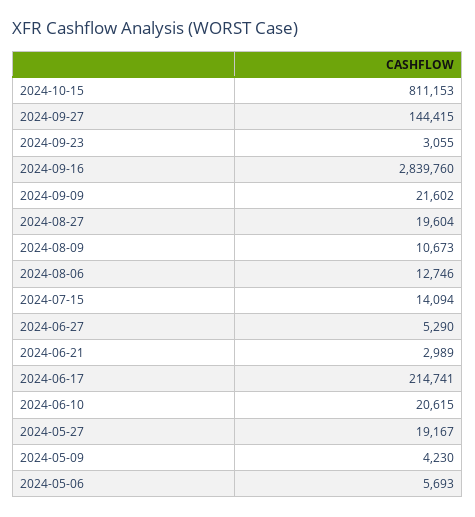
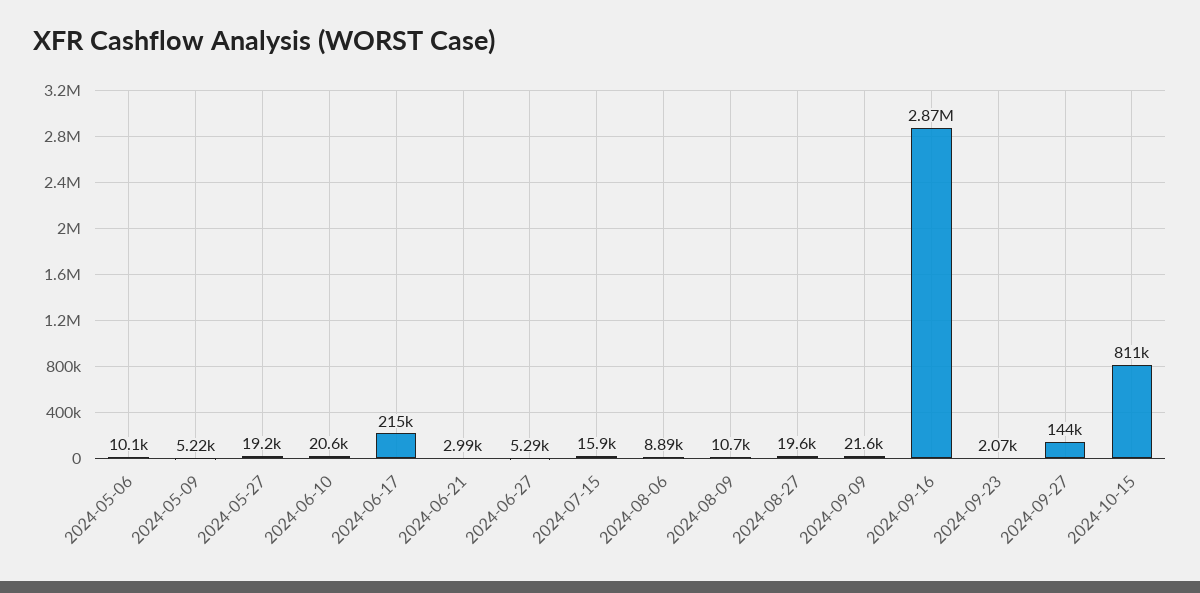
2024-09-23: 3055 -> 2070
2024-09-16: 2839760 -> 2870000
2024-08-06: 12746 -> 8890
2024-07-15: 14094 -> 15900
2024-05-09: 4230 -> 5220
2024-05-06: 5693 -> 10100

